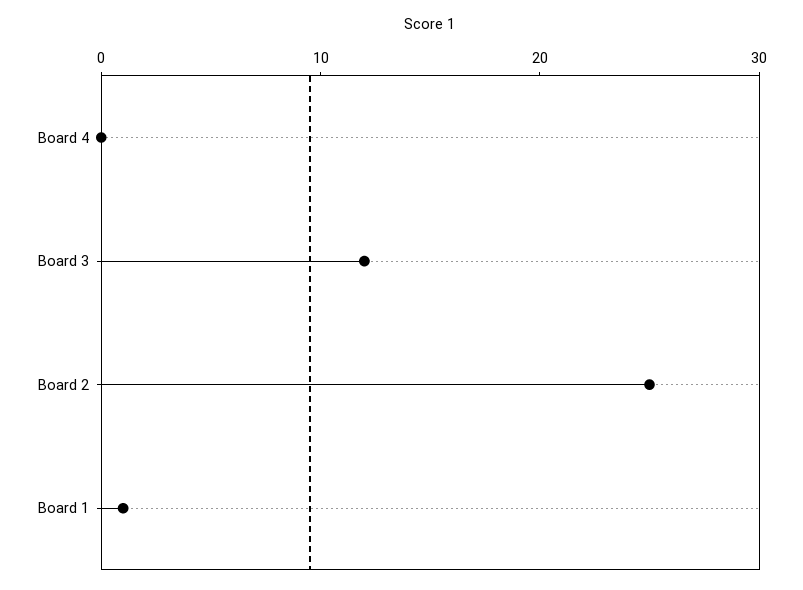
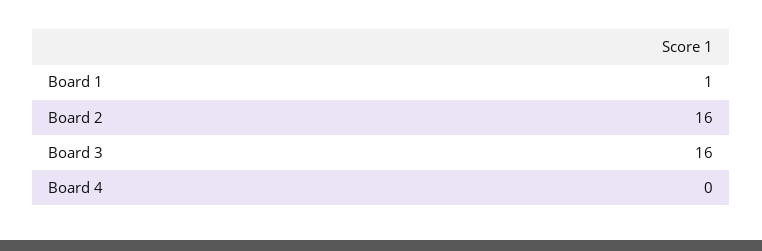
Board 3: 12 -> 16
Board 2: 25 -> 16

